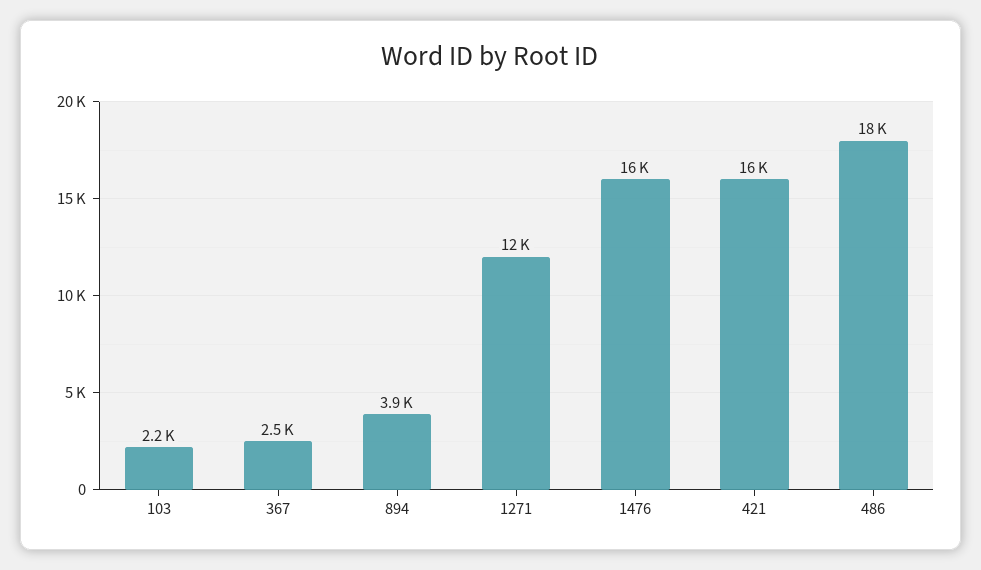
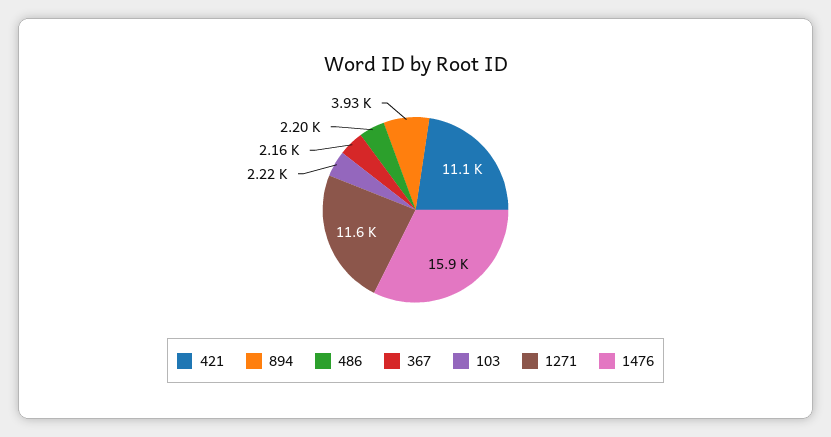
367: 2500 -> 2160
421: 16000 -> 11100
486: 18000 -> 2200

